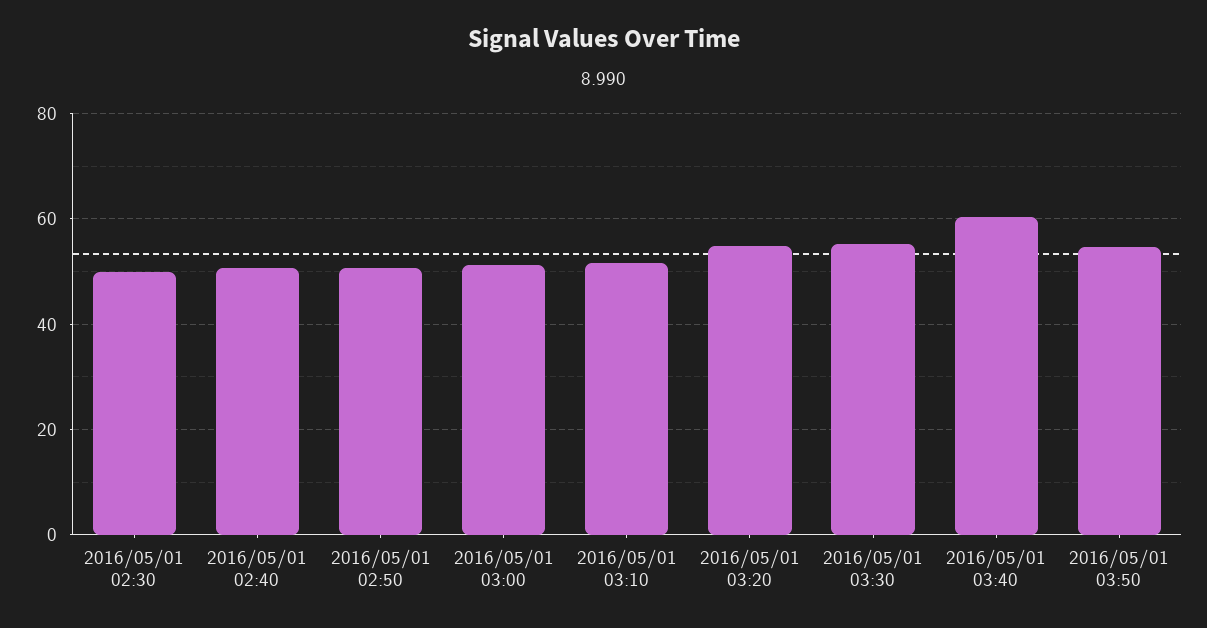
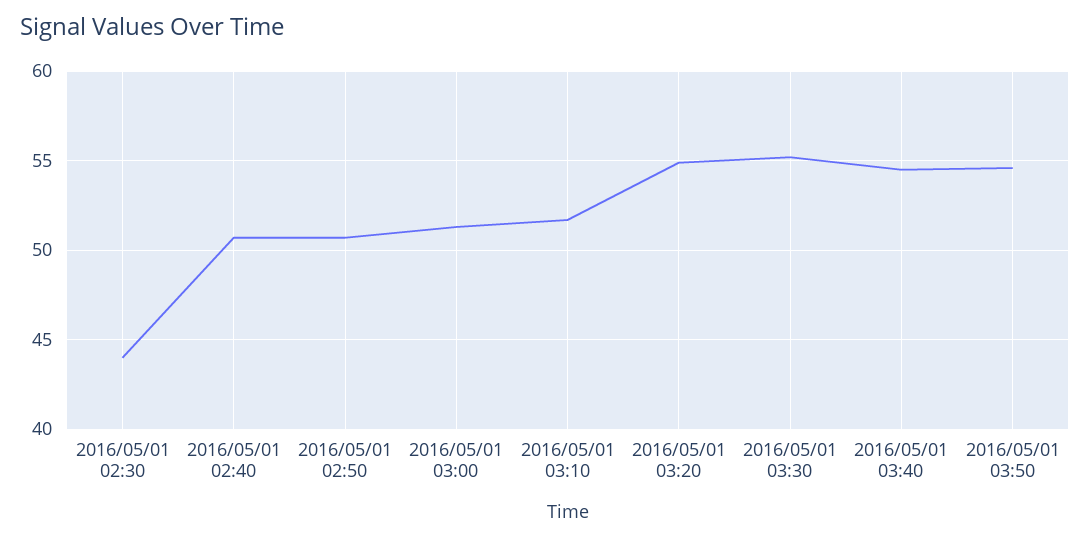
2016/05/01 02:30: 50 -> 44
2016/05/01 03:40: 60 -> 54.5

